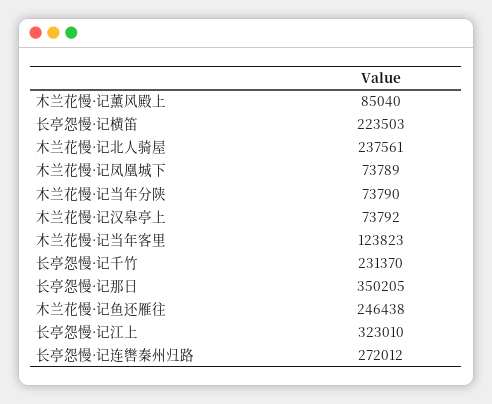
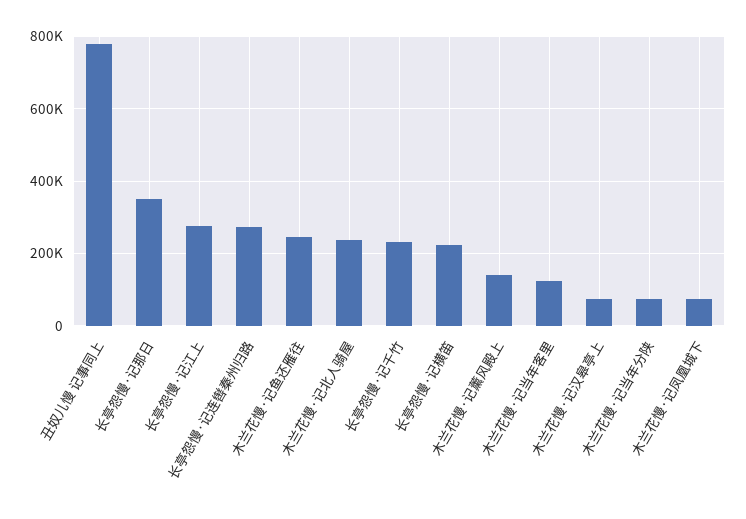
木兰花慢·记薰风殿上: 85040 -> 140000
长亭怨慢·记江上: 323010 -> 280000
丑奴儿慢 记事同上: none -> 780000

